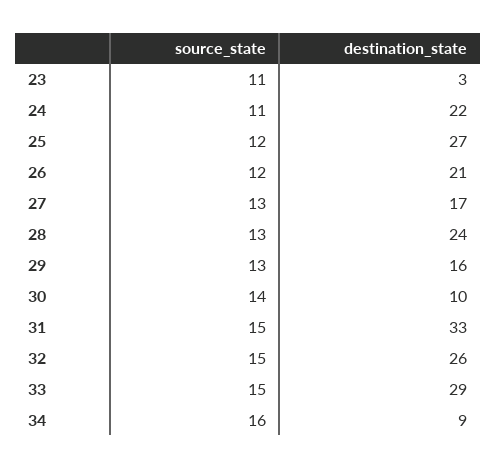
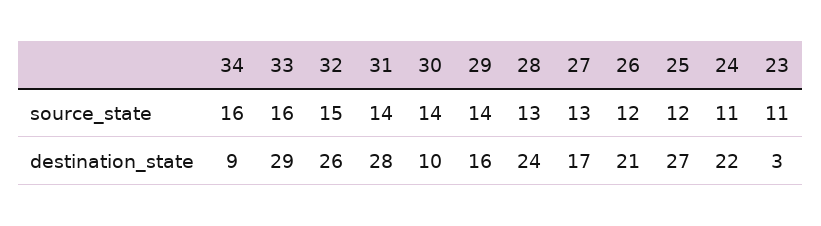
source_state, 29: 13 -> 14
source_state, 31: 15 -> 14
destination_state, 31: 33 -> 28
source_state, 33: 15 -> 16

